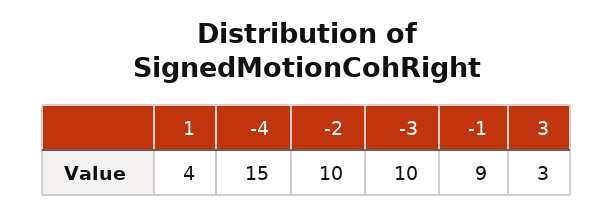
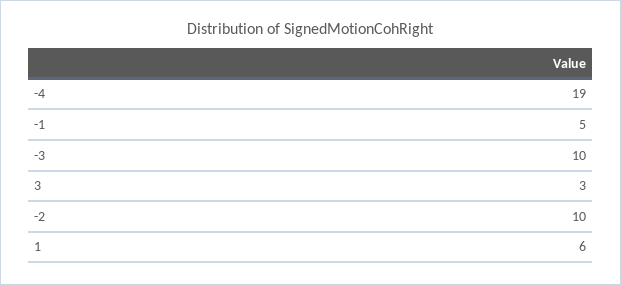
1: 4 -> 6
-4: 15 -> 19
-1: 9 -> 5

